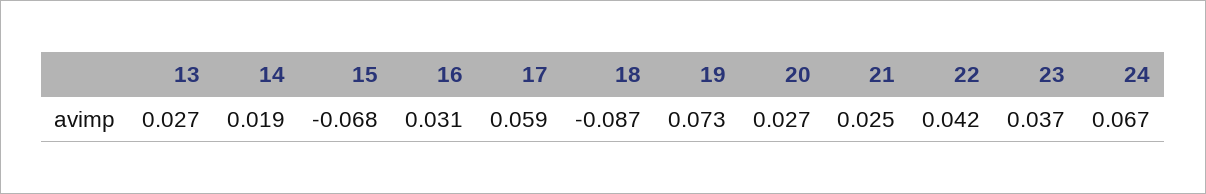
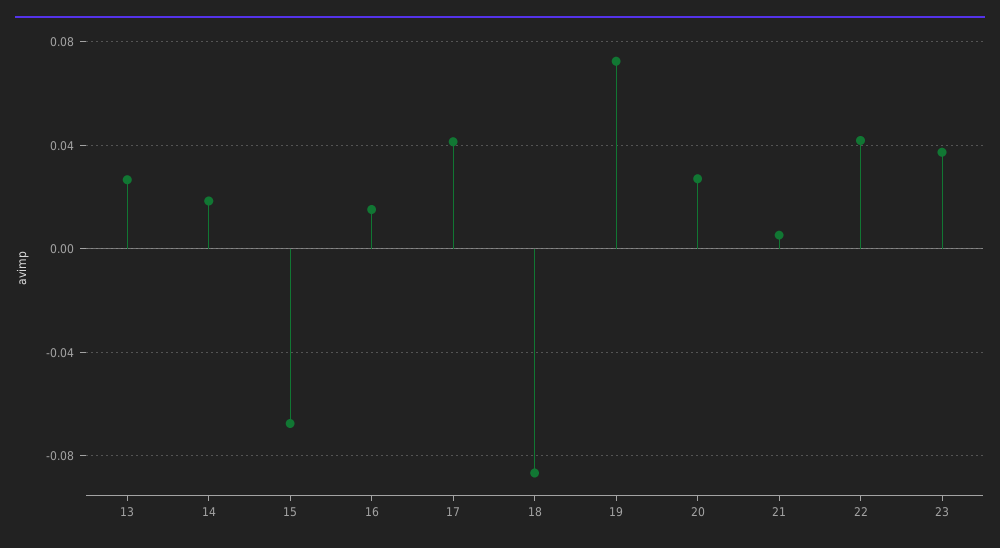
16: 0.031 -> 0.015
17: 0.059 -> 0.04
21: 0.025 -> 0.005
24: 0.067 -> none

